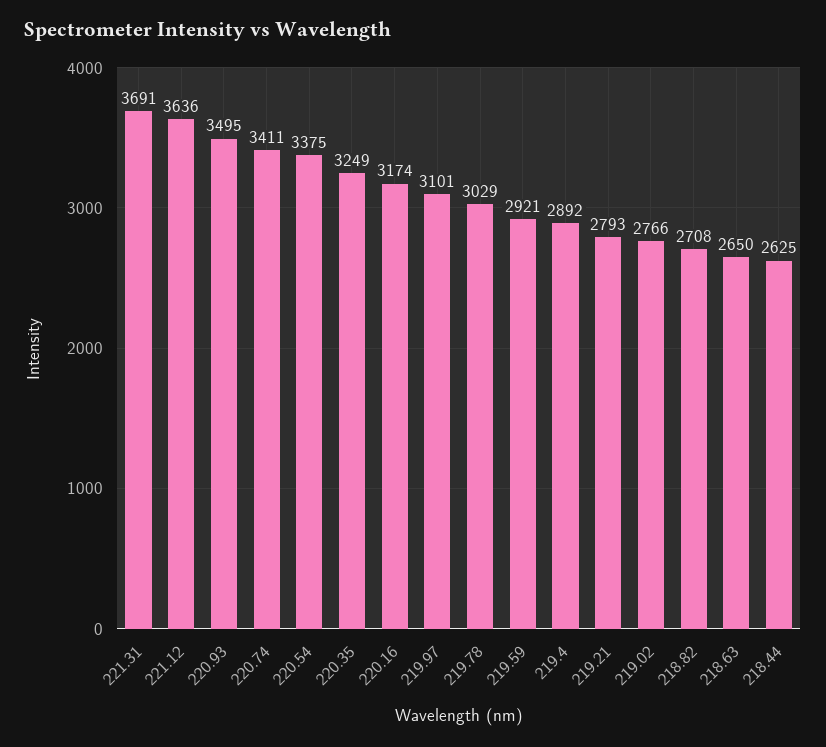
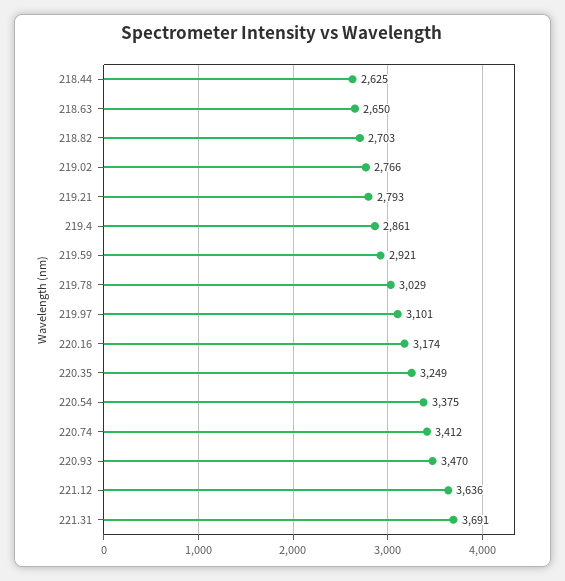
220.93: 3495 -> 3470
220.74: 3411 -> 3412
219.4: 2892 -> 2861
218.82: 2708 -> 2703

